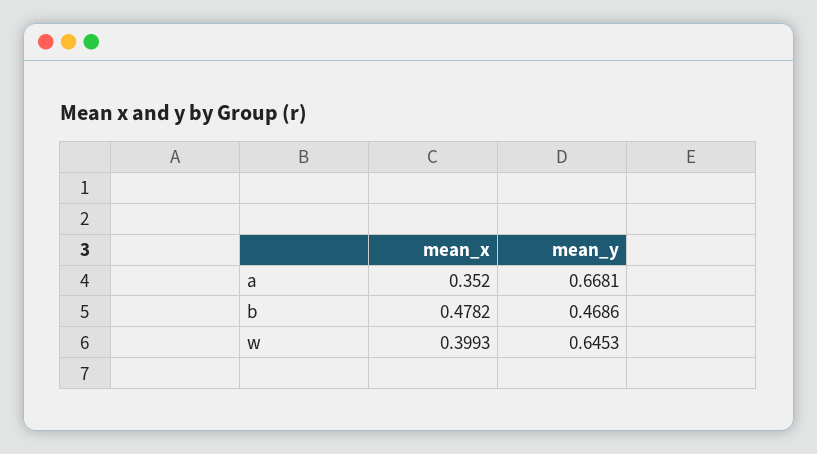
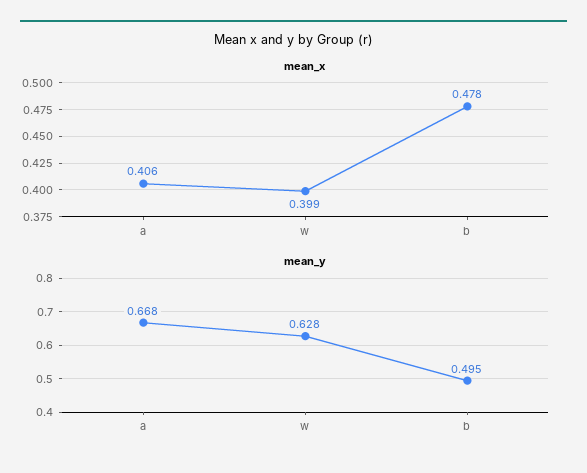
mean_x, a: 0.352 -> 0.406
mean_y, b: 0.4686 -> 0.495
mean_y, w: 0.6453 -> 0.628

